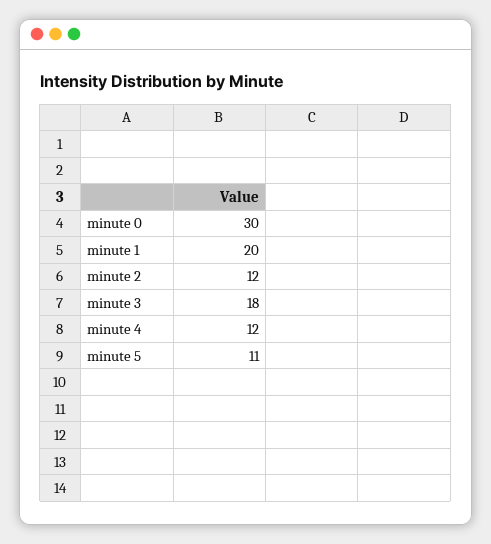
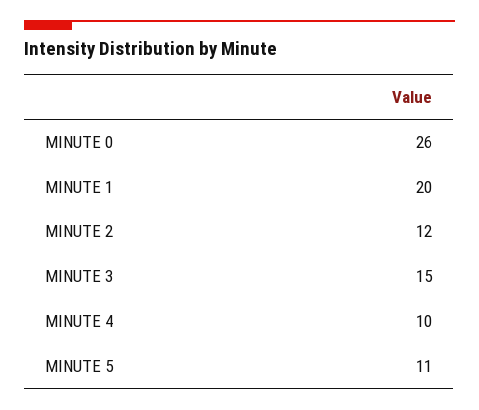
minute 0: 30 -> 26
minute 3: 18 -> 15
minute 4: 12 -> 10

